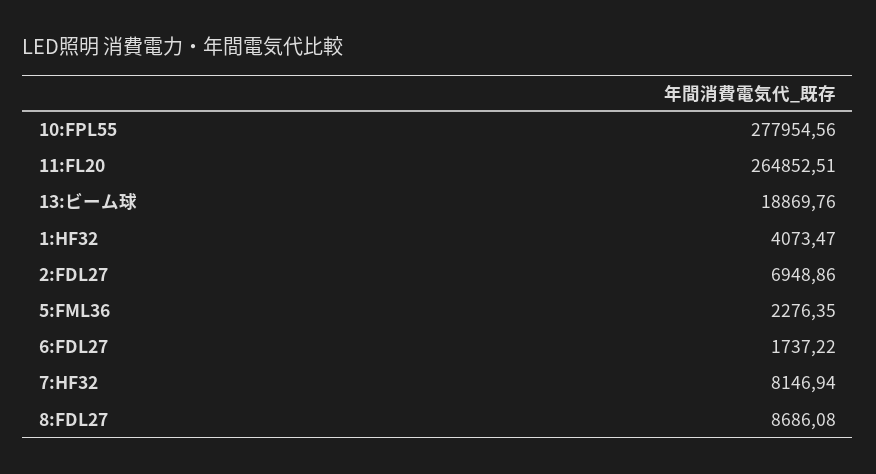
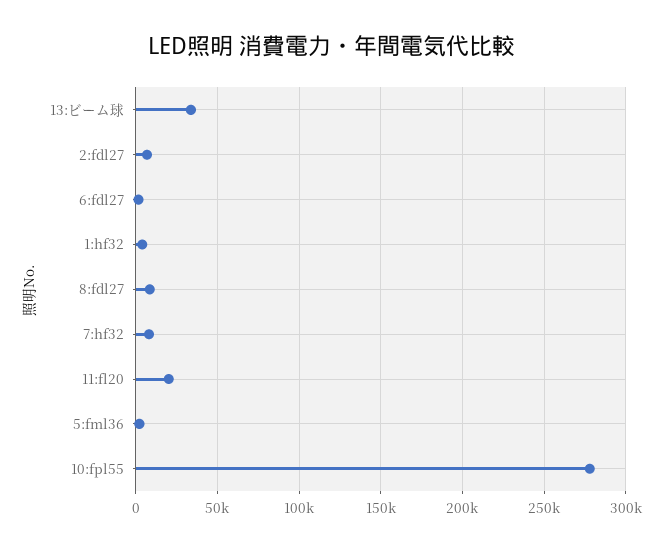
11:FL20: 264852.51 -> 20000
13:ビーム球: 18869.76 -> 35000

